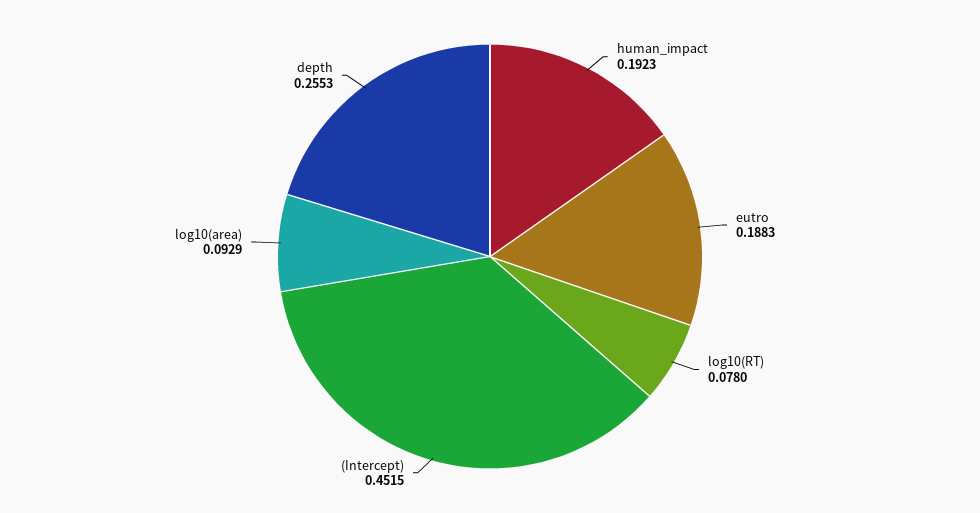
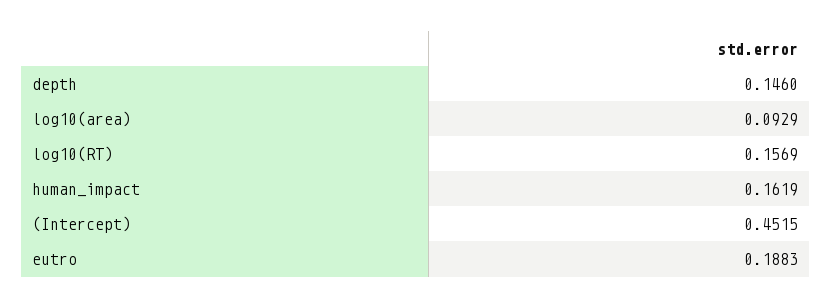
human_impact: 0.1923 -> 0.1619
log10(RT): 0.078 -> 0.1569
depth: 0.2553 -> 0.146

